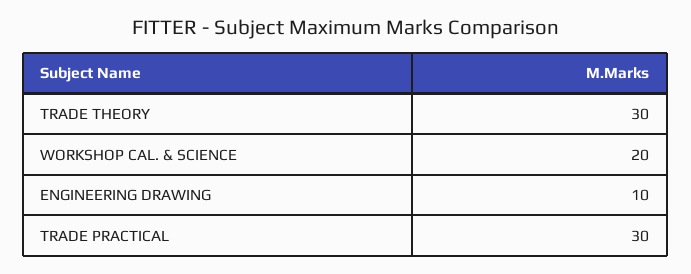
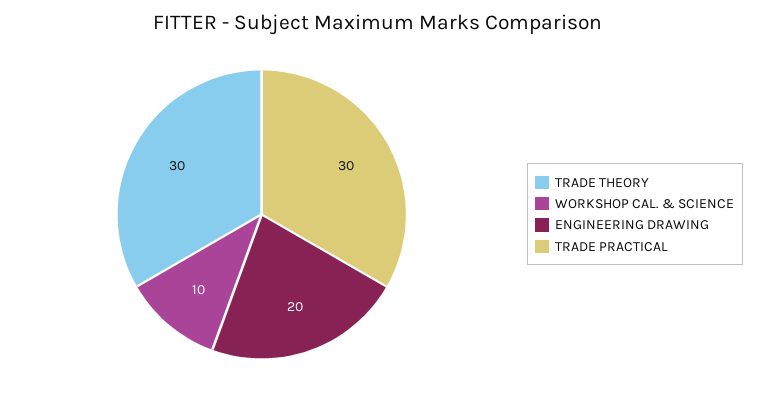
WORKSHOP CAL. & SCIENCE: 20 -> 10
ENGINEERING DRAWING: 10 -> 20

